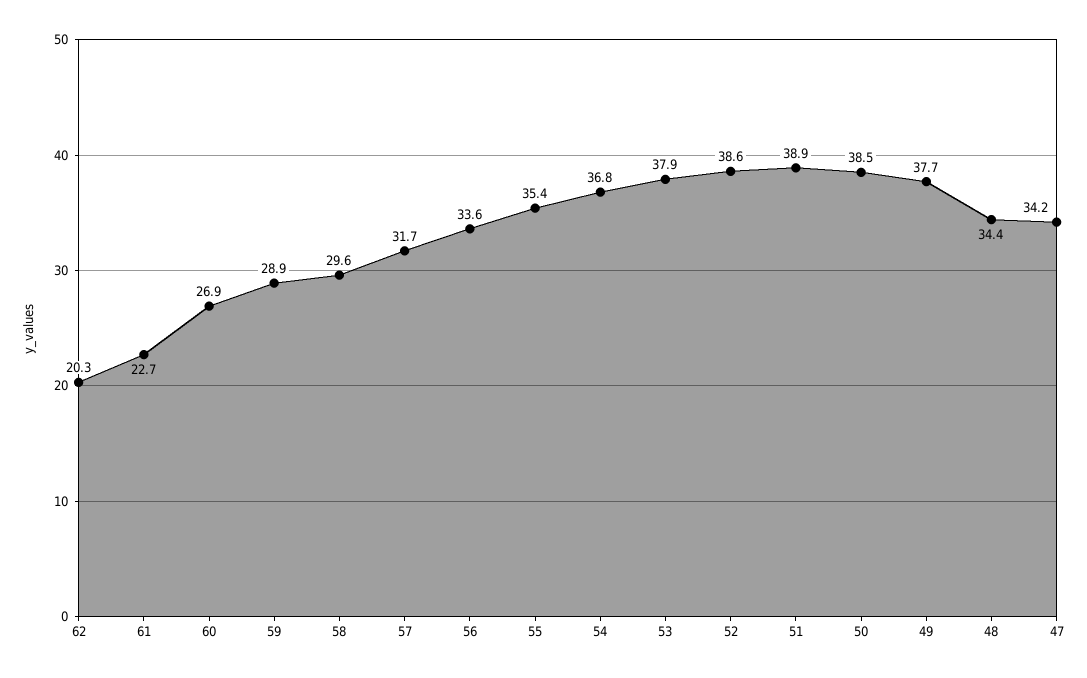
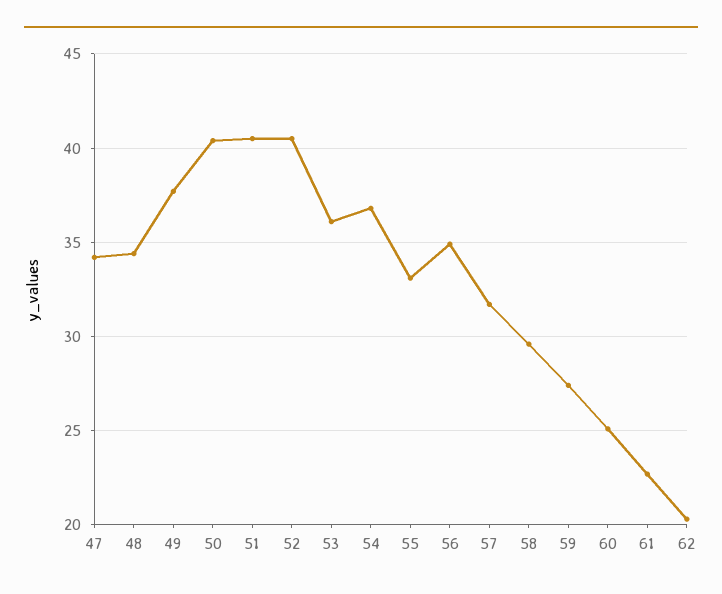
60: 26.9 -> 25
59: 28.9 -> 27.5
56: 33.6 -> 35
55: 35.4 -> 33
53: 37.9 -> 36
52: 38.6 -> 40.5
51: 38.9 -> 40.5
50: 38.5 -> 40.5

